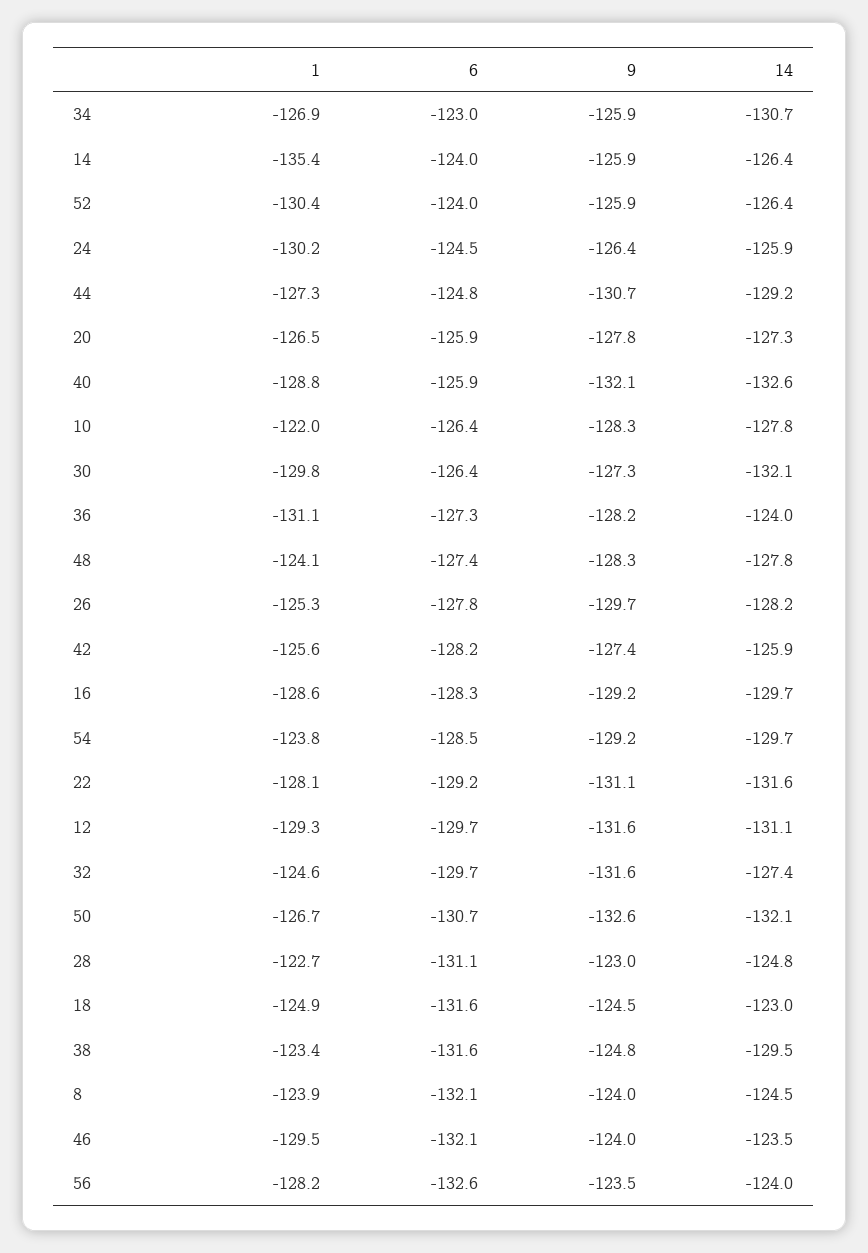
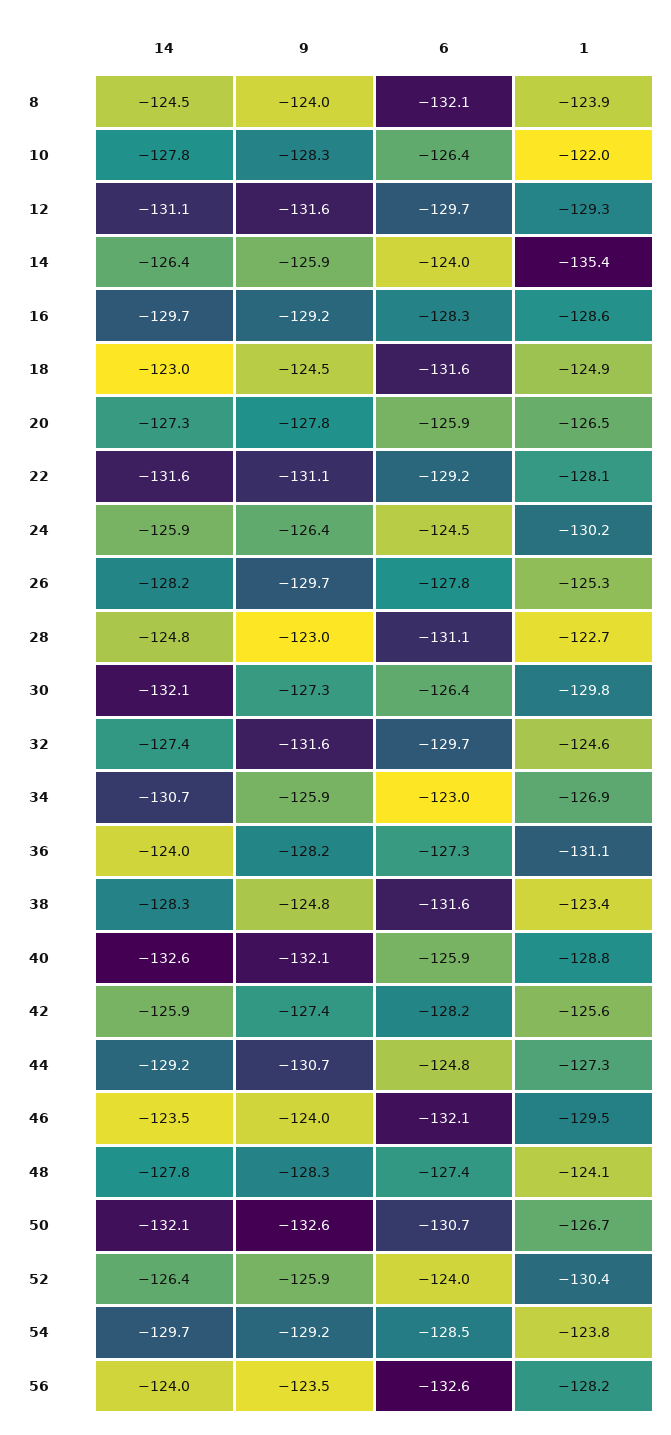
14, 38: -129.5 -> -128.3

